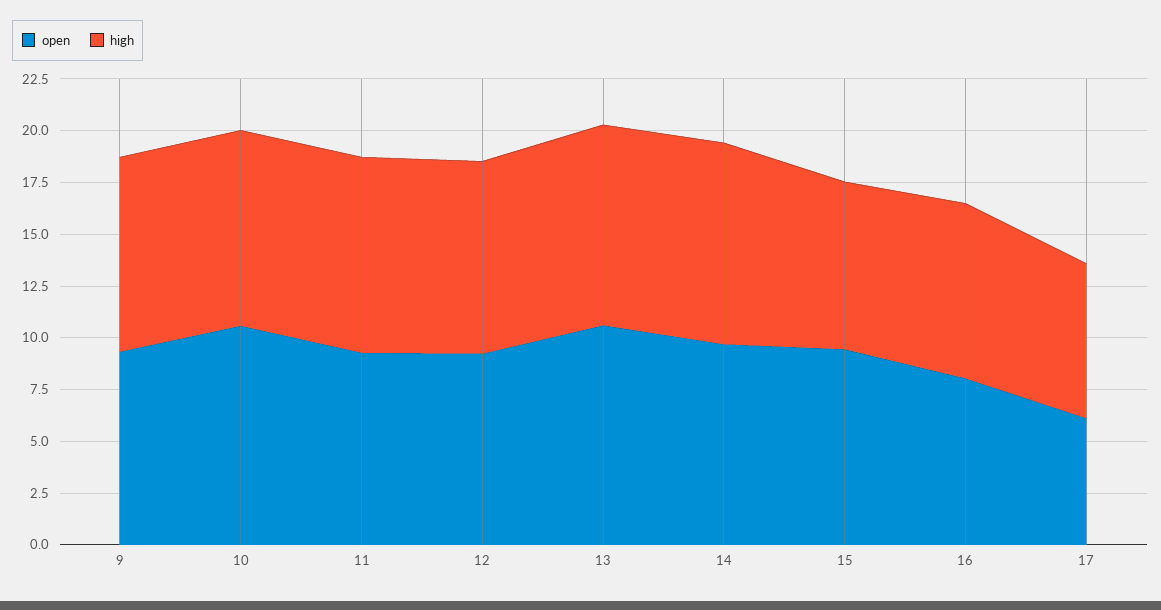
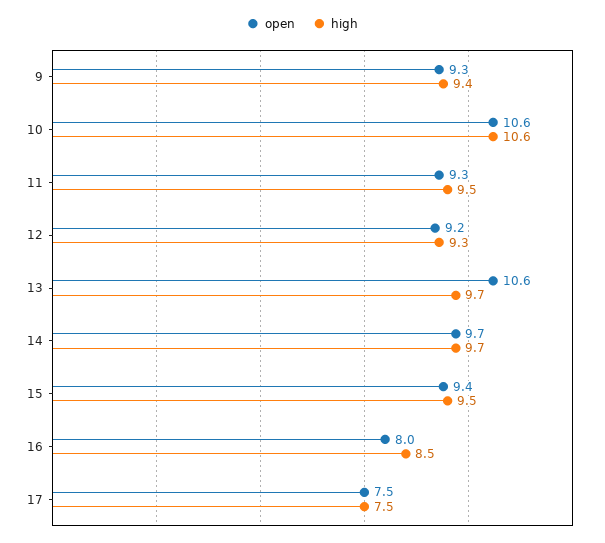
high, 10: 9.5 -> 10.6
high, 15: 8 -> 9.5
open, 17: 6 -> 7.5

